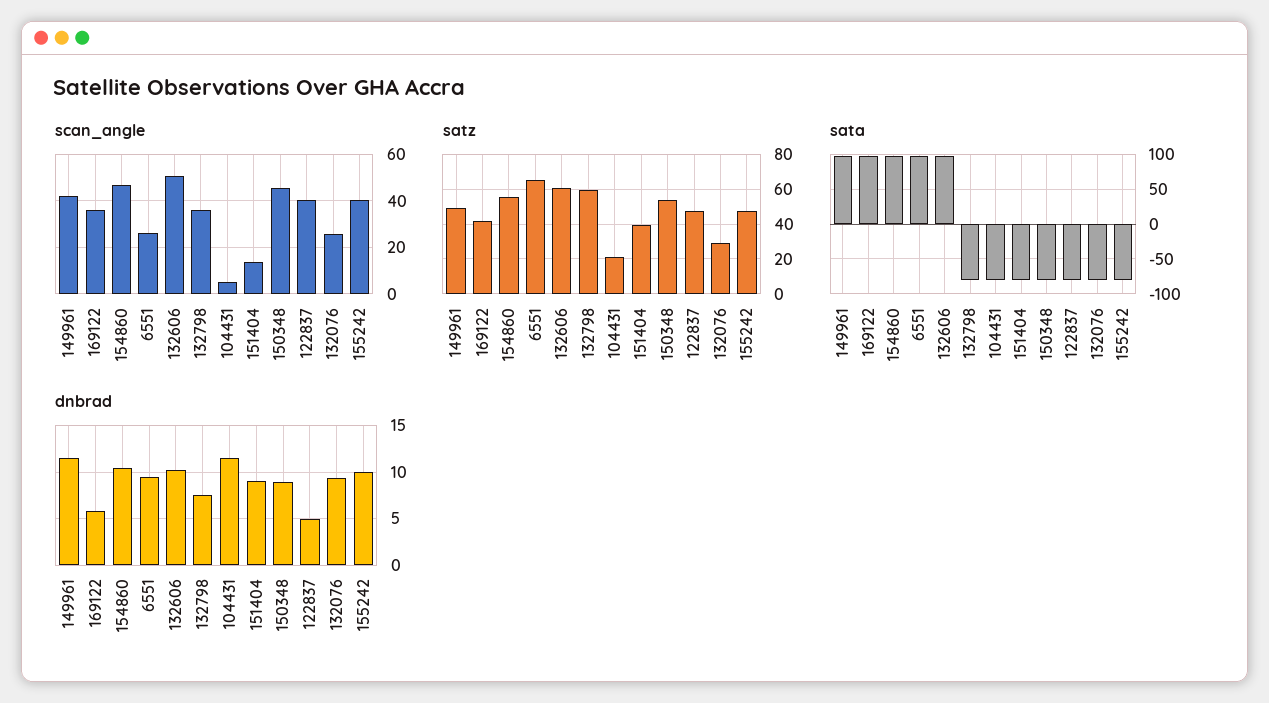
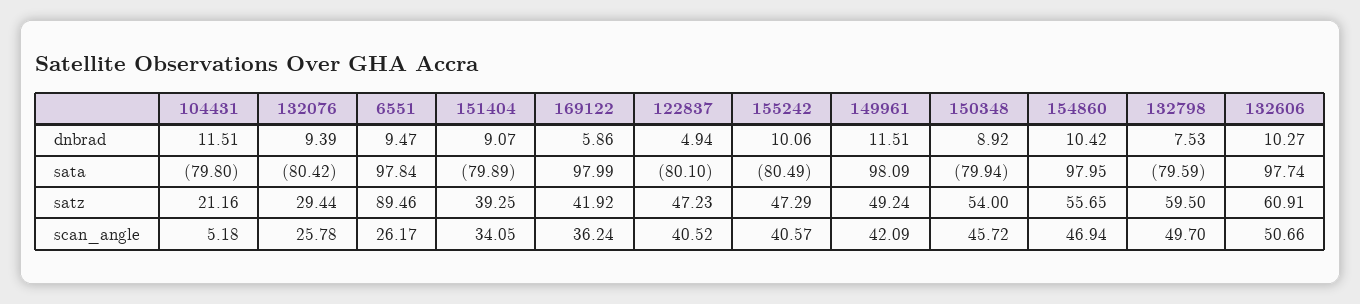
scan_angle, 132798: 35 -> 49.7
scan_angle, 151404: 15 -> 34.05
satz, 6551: 65 -> 89.46

